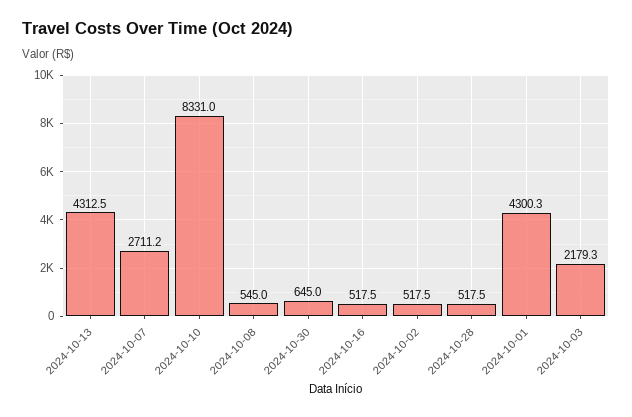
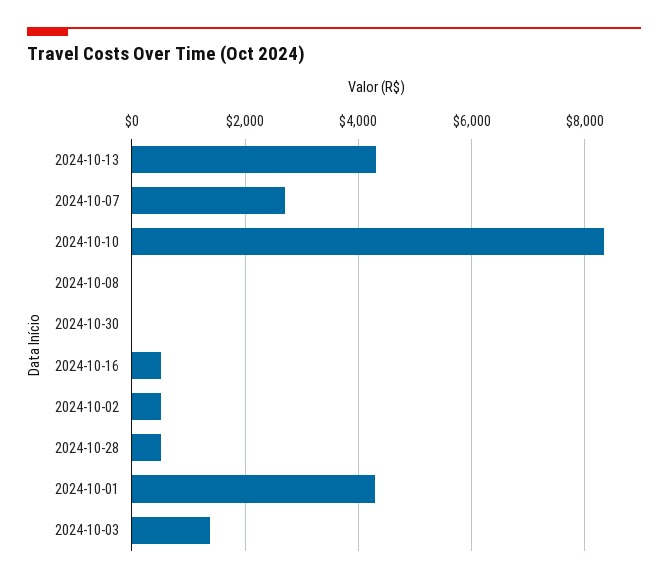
2024-10-08: 545 -> 0
2024-10-30: 645 -> 0
2024-10-03: 2179.3 -> 1400

